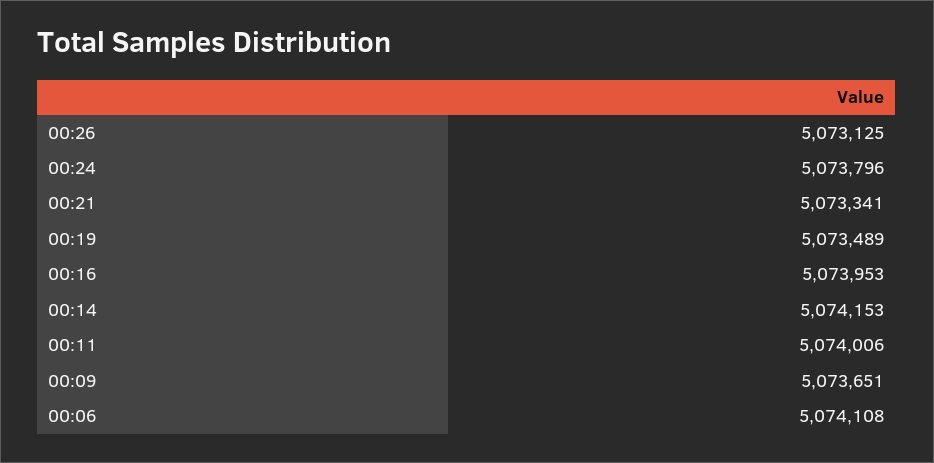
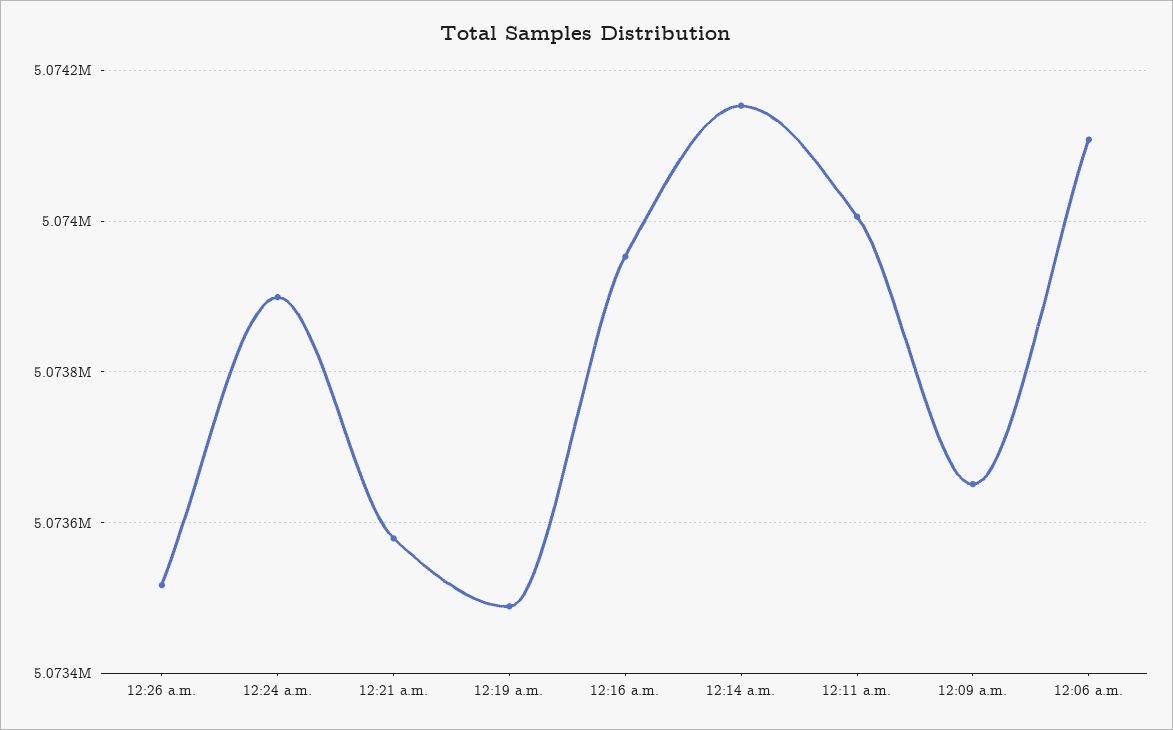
00:26: 5073125 -> 5073520
00:24: 5073796 -> 5073900
00:21: 5073341 -> 5073580

